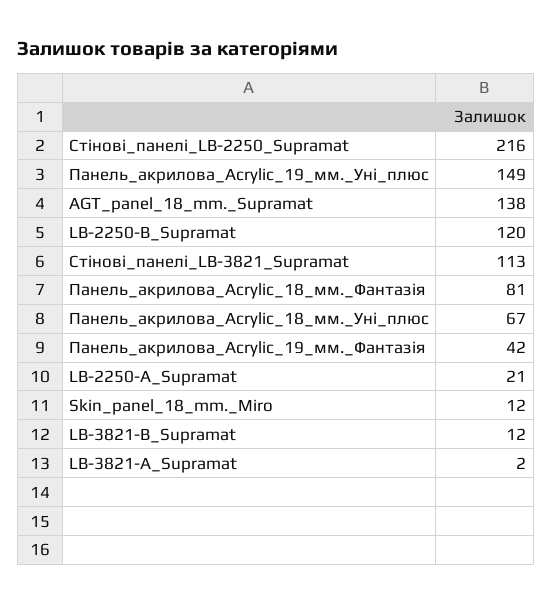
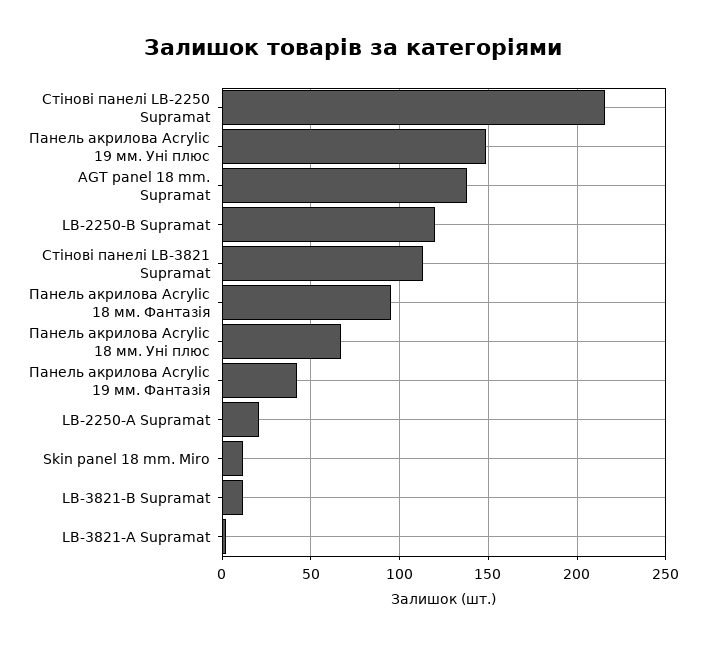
Панель_акрилова_Acrylic_18_мм._Фантазія: 81 -> 95

